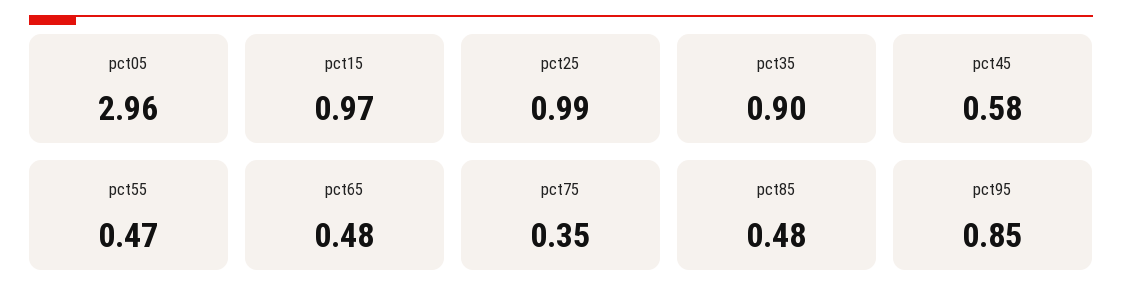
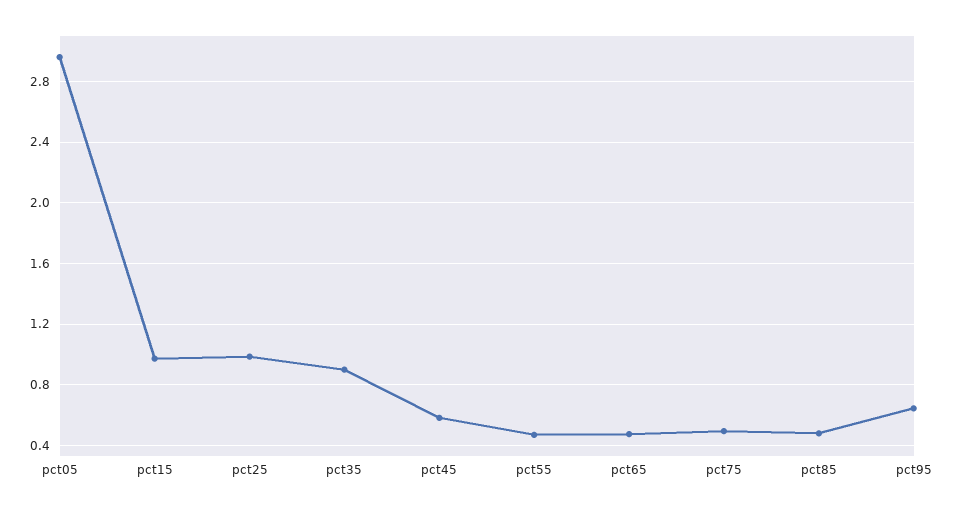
pct75: 0.35 -> 0.5
pct95: 0.85 -> 0.65

